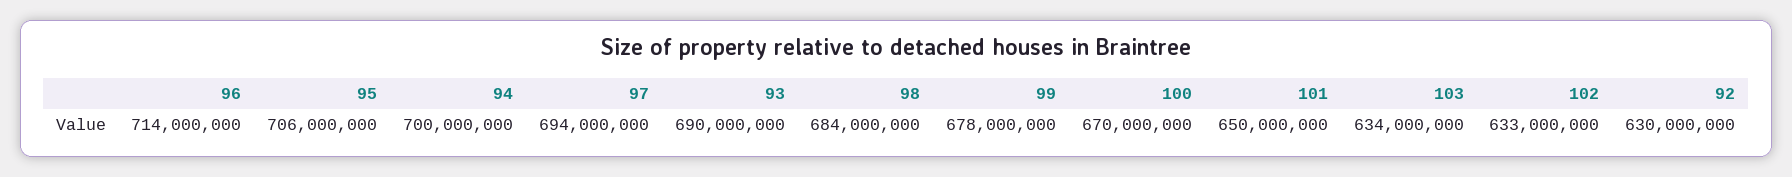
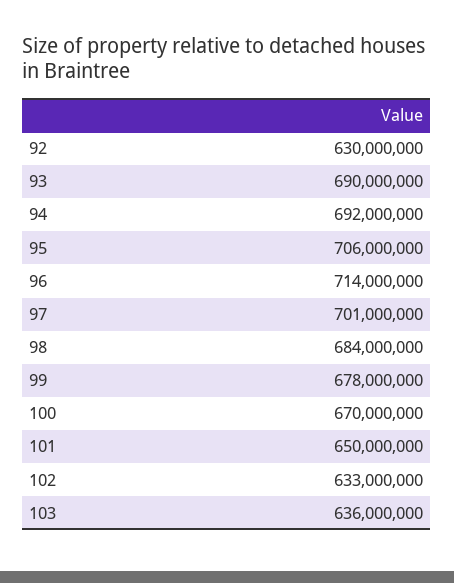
94: 700000000 -> 692000000
97: 694000000 -> 701000000
103: 634000000 -> 636000000

